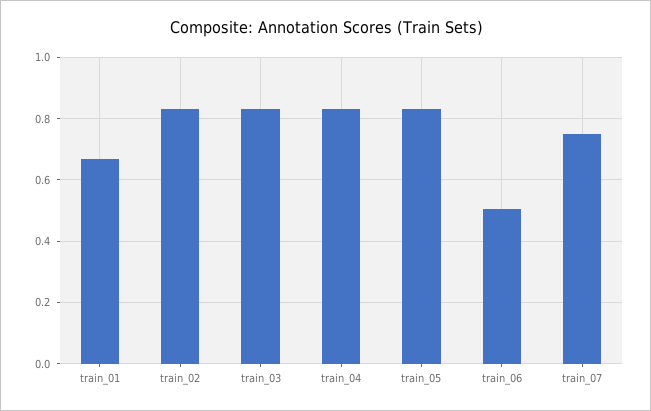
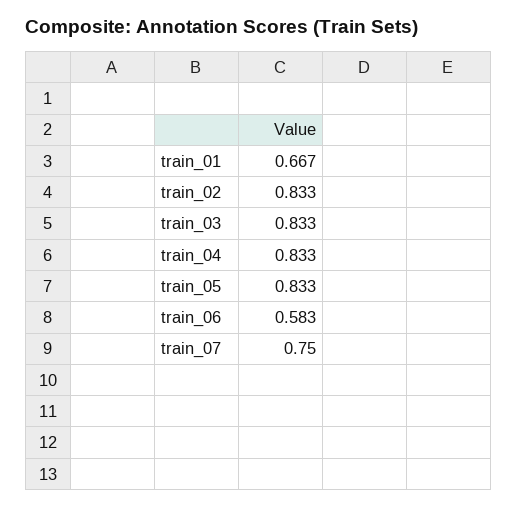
train_06: 0.5 -> 0.583

